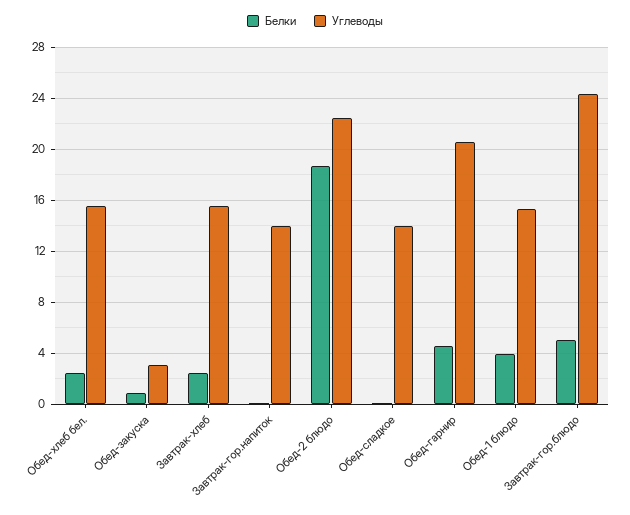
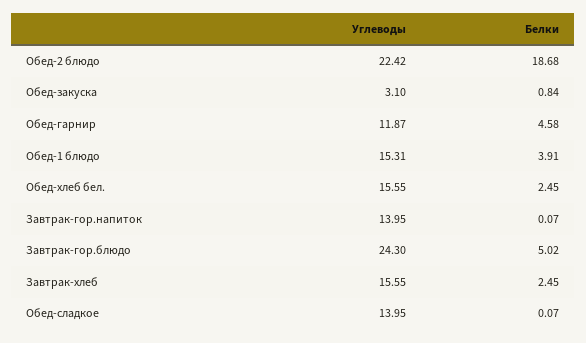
Углеводы, Обед-гарнир: 20.5 -> 11.87

